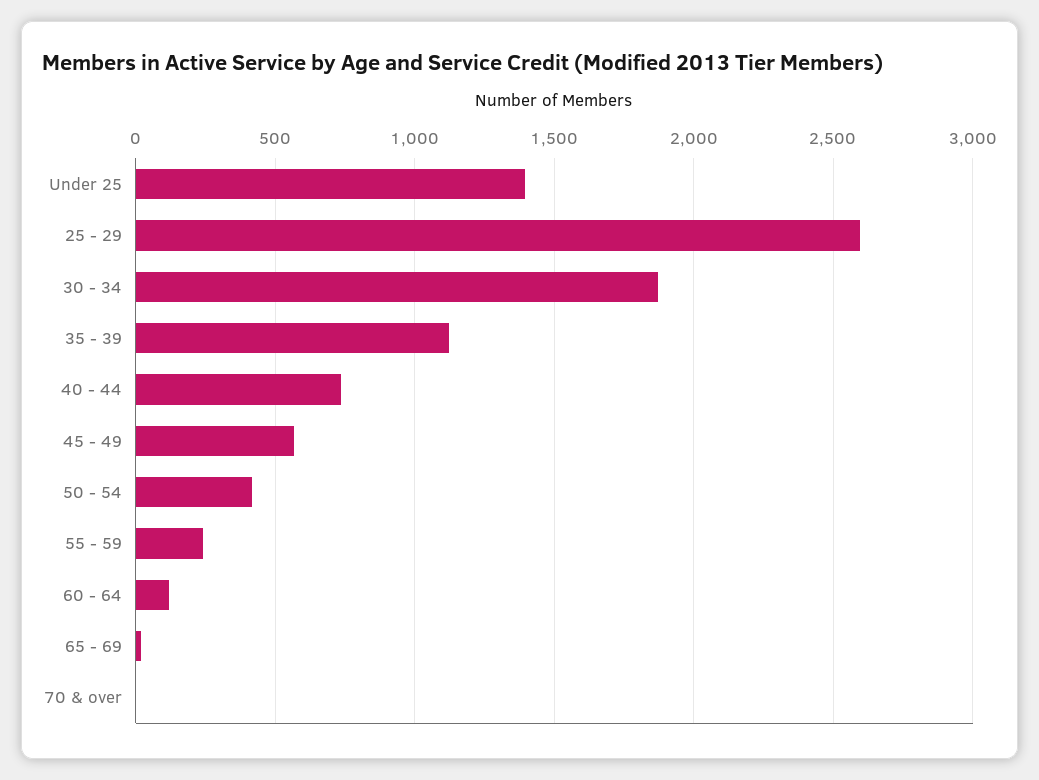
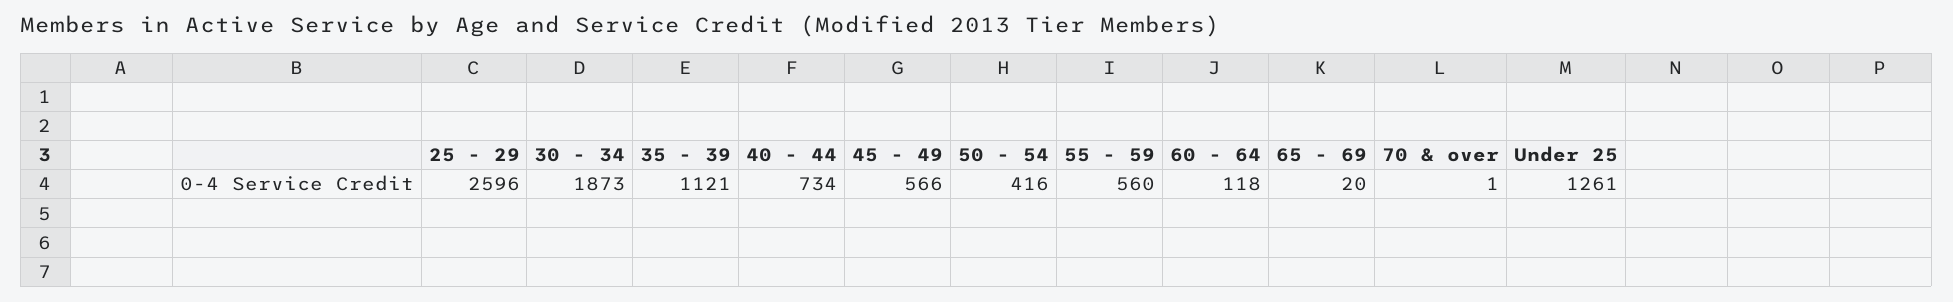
Under 25: 1400 -> 1261
55 - 59: 250 -> 560

